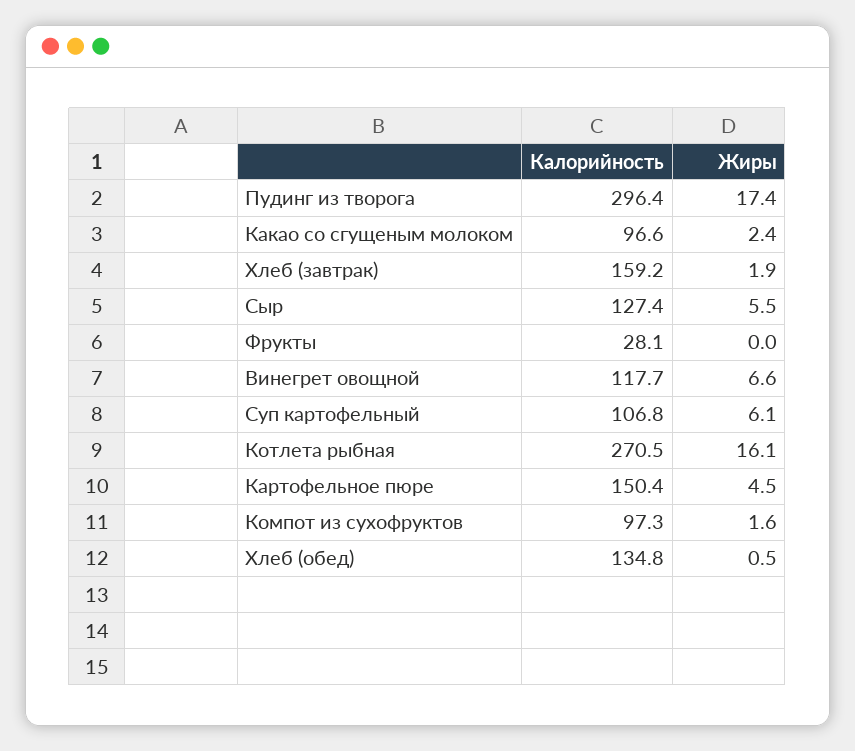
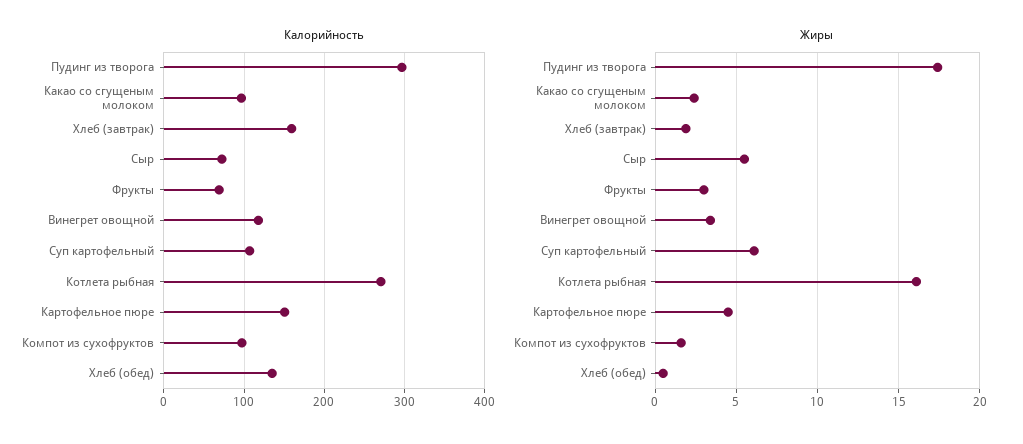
Калорийность, Сыр: 127.4 -> 70
Калорийность, Фрукты: 28.1 -> 70
Жиры, Фрукты: 0 -> 3
Жиры, Винегрет овощной: 6.6 -> 3.5

